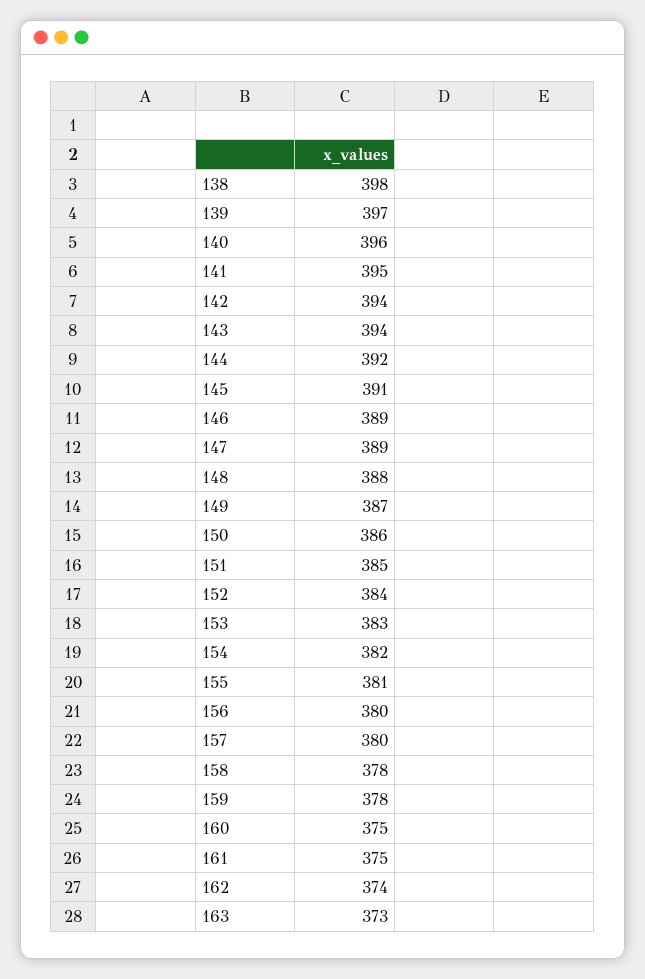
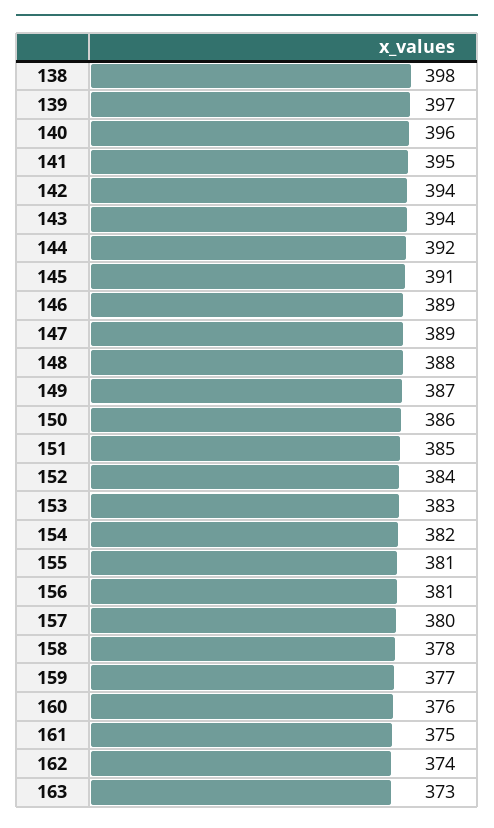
156: 380 -> 381
159: 378 -> 377
160: 375 -> 376

